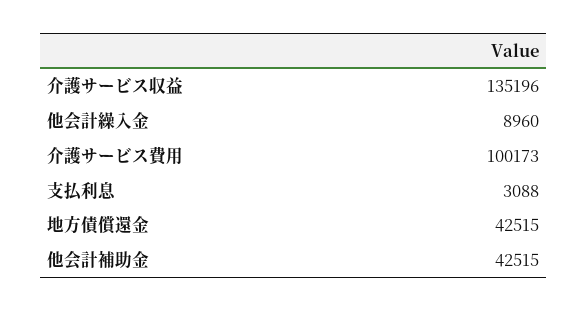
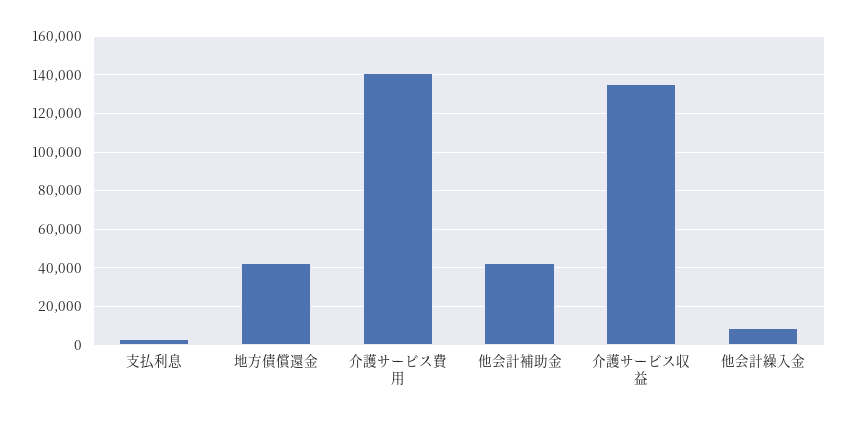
介護サービス費用: 100173 -> 140000

